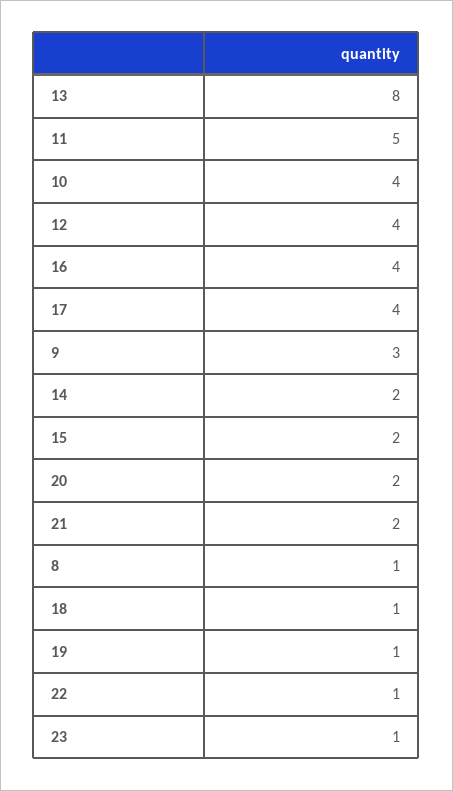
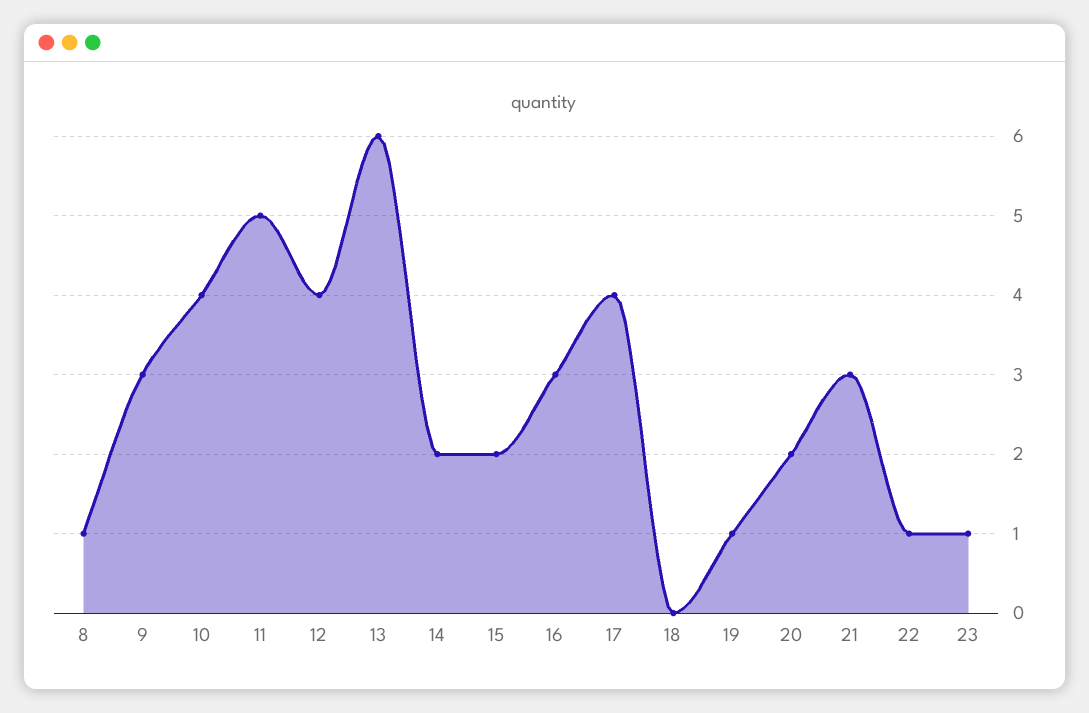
13: 8 -> 6
16: 4 -> 3
21: 2 -> 3
18: 1 -> 0

